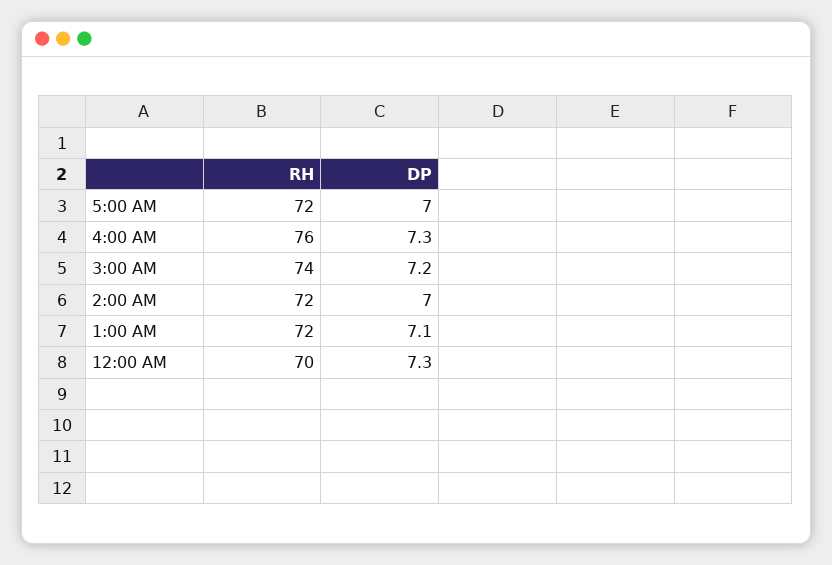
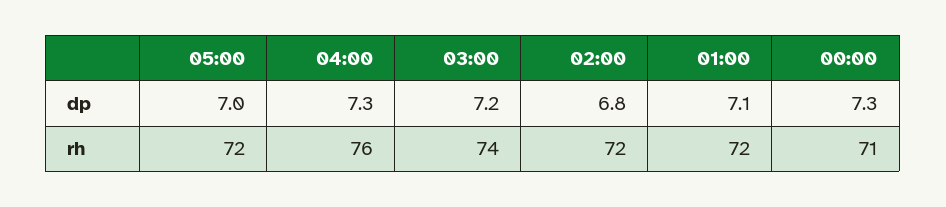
DP, 2:00 AM: 7 -> 6.8
RH, 12:00 AM: 70 -> 71

